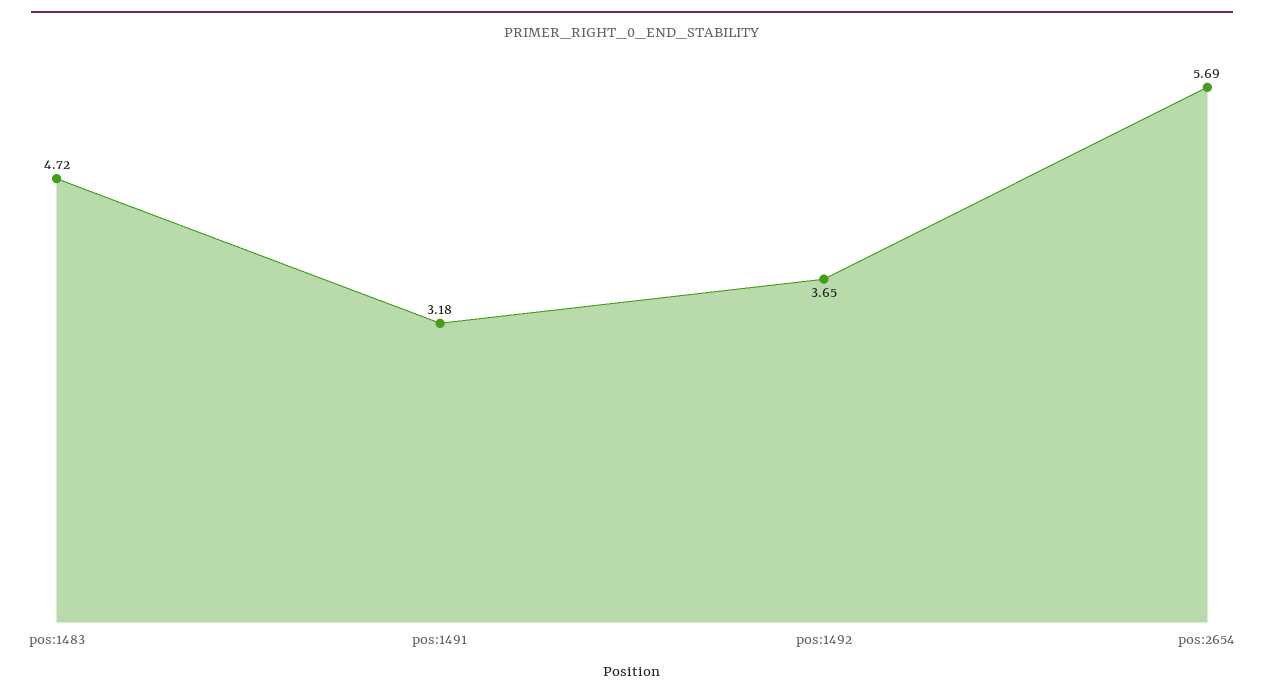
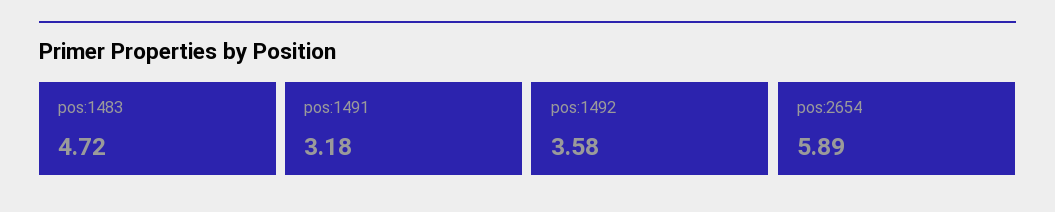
pos:1492: 3.65 -> 3.58
pos:2654: 5.69 -> 5.89

